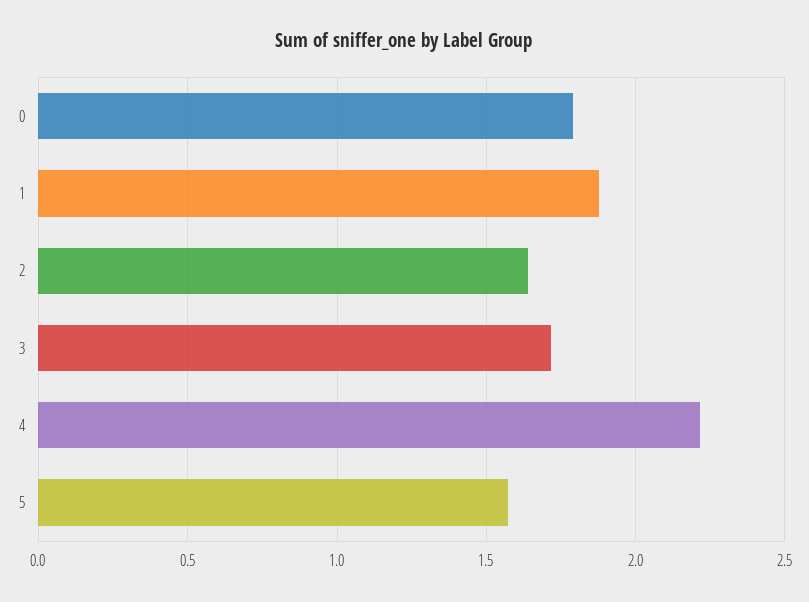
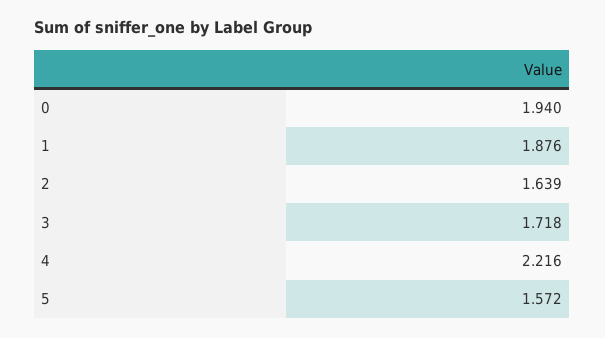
0: 1.8 -> 1.94

